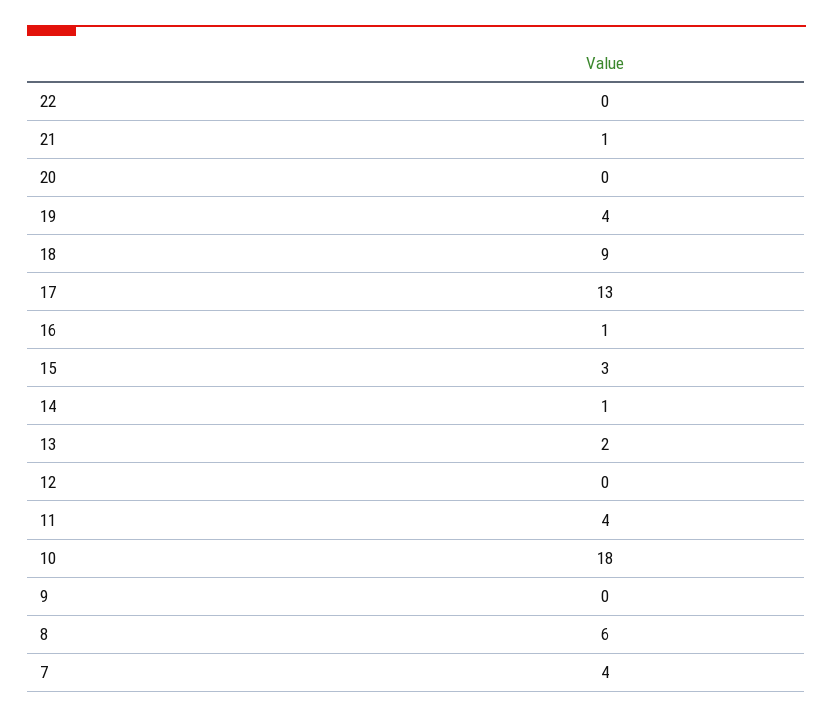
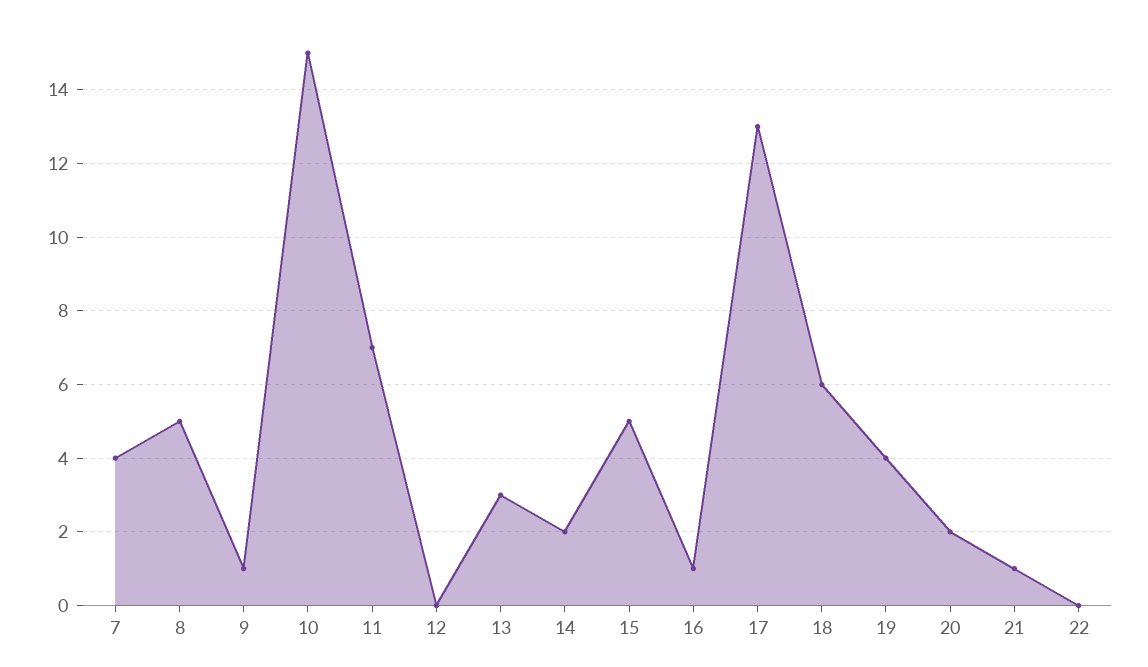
20: 0 -> 2
18: 9 -> 6
15: 3 -> 5
14: 1 -> 2
13: 2 -> 3
11: 4 -> 7
10: 18 -> 15
9: 0 -> 1
8: 6 -> 5

